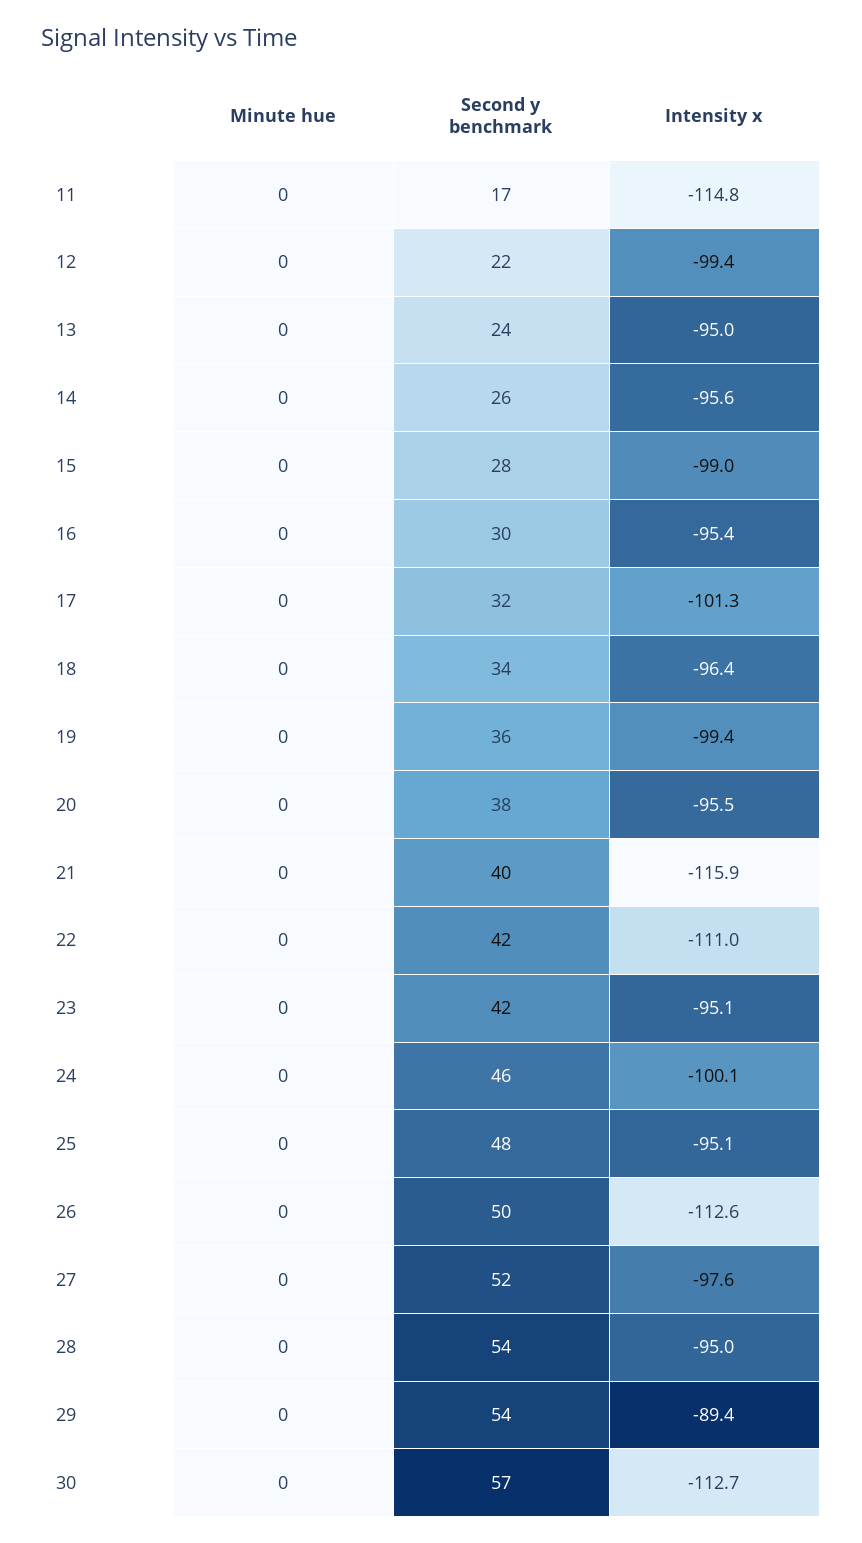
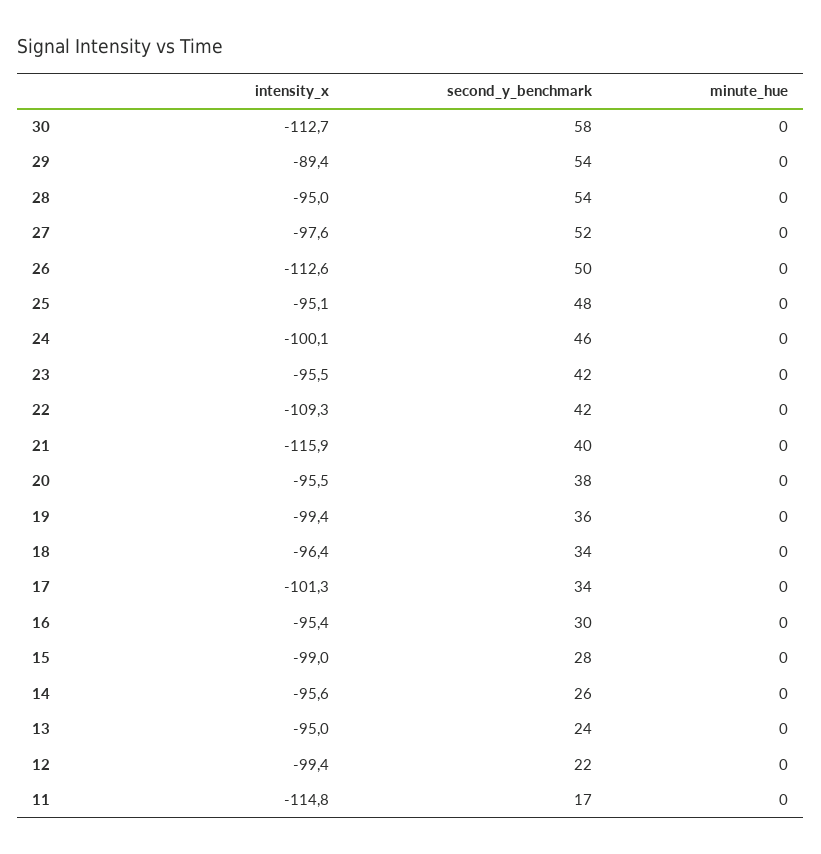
Second y benchmark, 17: 32 -> 34
Intensity x, 22: -111 -> -109.3
Intensity x, 23: -95.1 -> -95.5
Second y benchmark, 30: 57 -> 58

